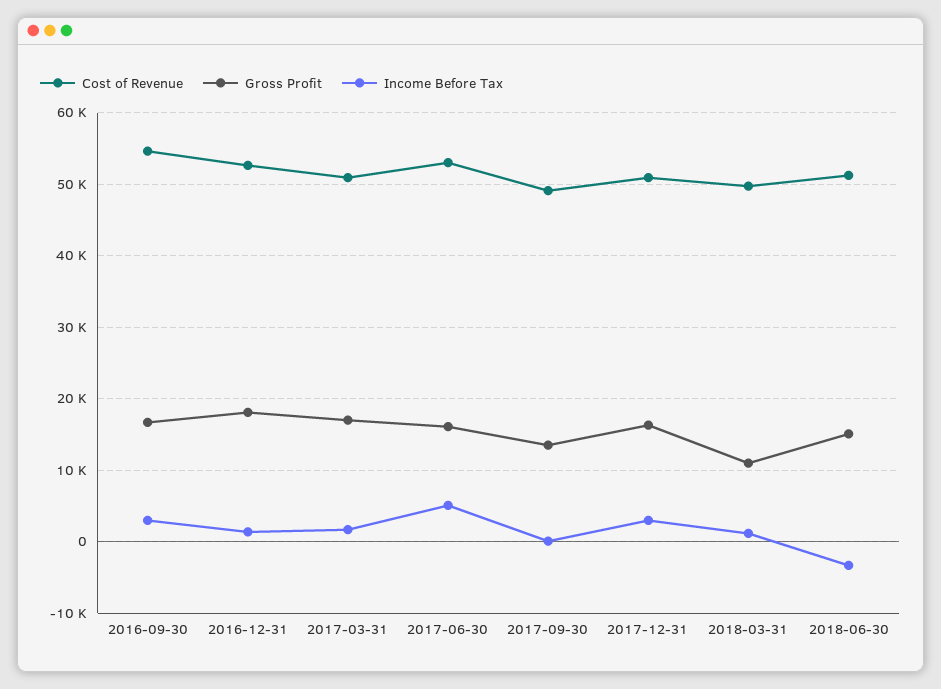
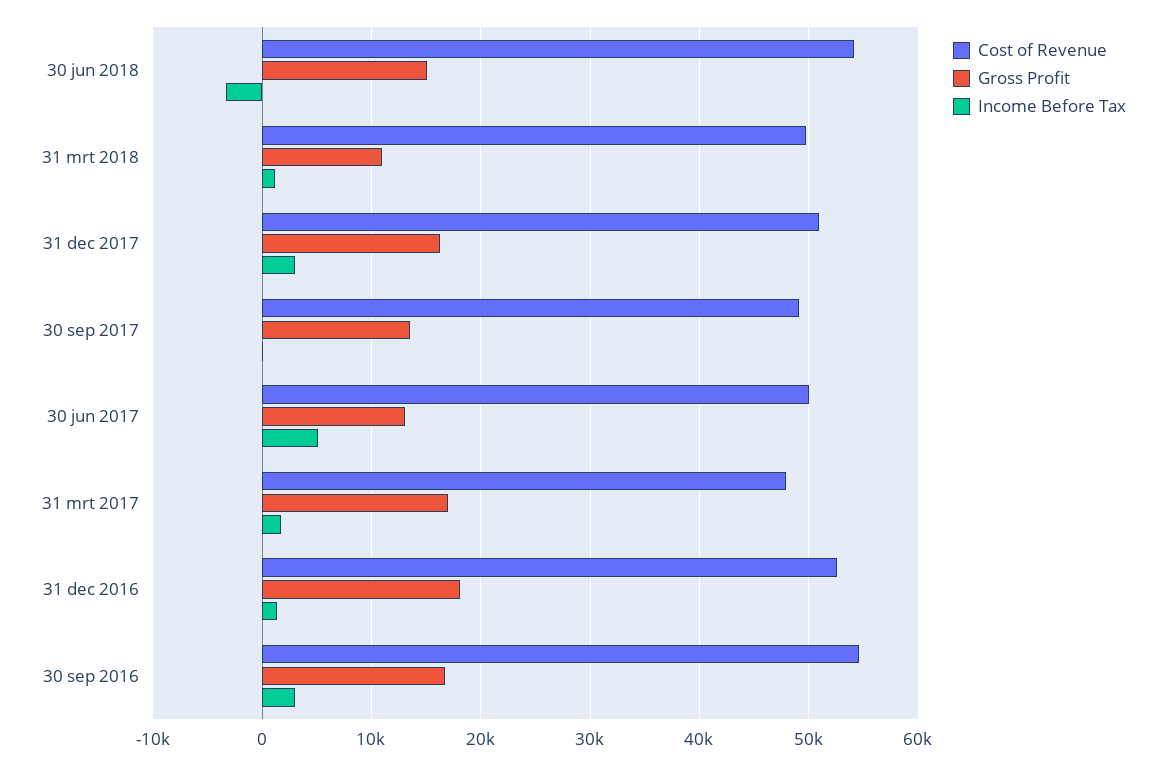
Cost of Revenue, 2017-03-31: 51000 -> 48000
Cost of Revenue, 2017-06-30: 53000 -> 50000
Gross Profit, 2017-06-30: 16000 -> 13000
Cost of Revenue, 2018-06-30: 51000 -> 54000

